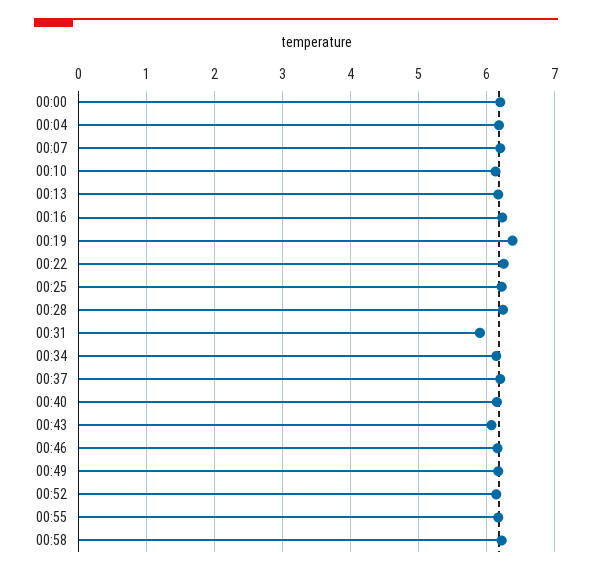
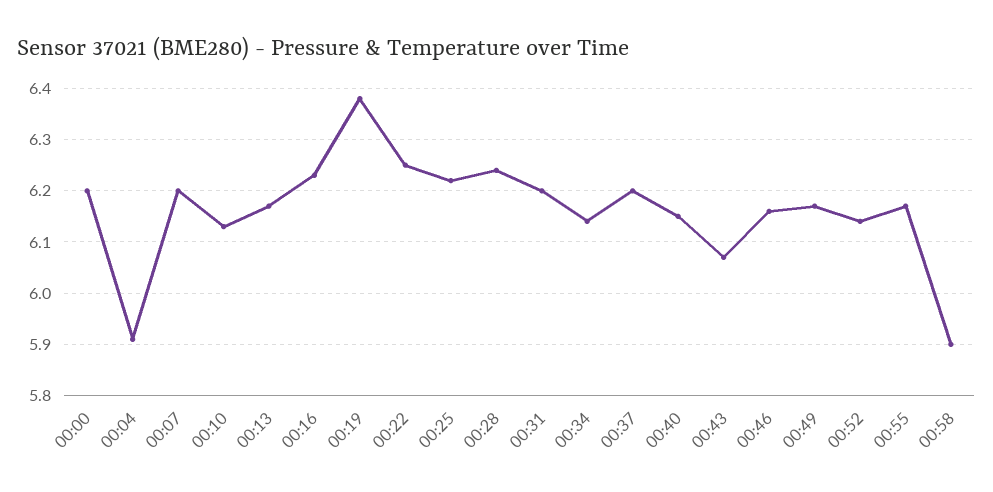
00:04: 6.2 -> 5.9
00:31: 5.9 -> 6.2
00:58: 6.2 -> 5.9

